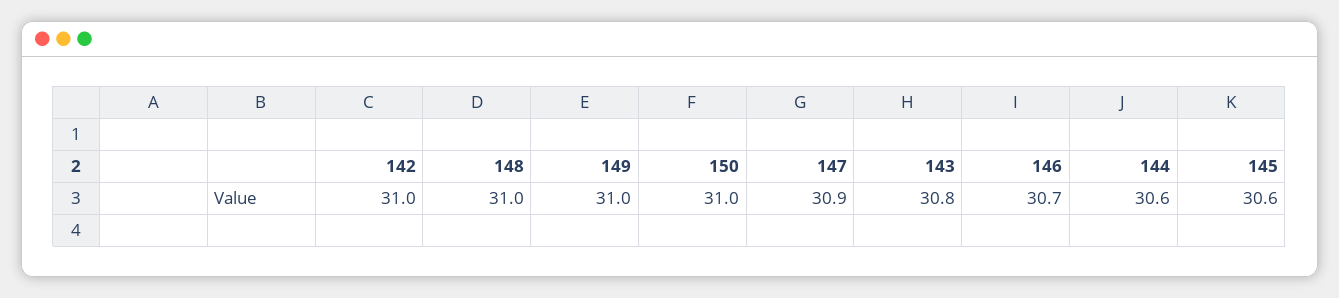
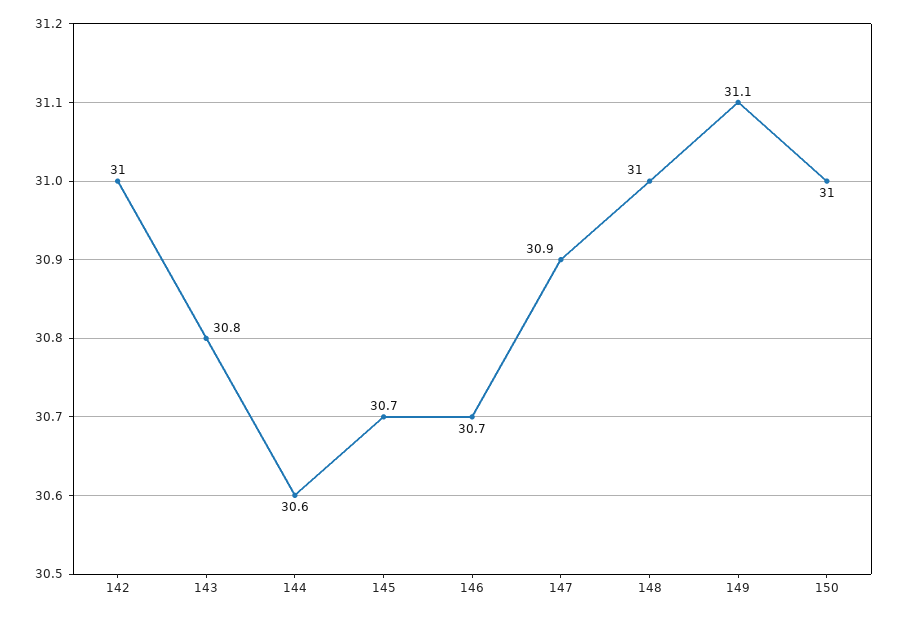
149: 31 -> 31.1
145: 30.6 -> 30.7

